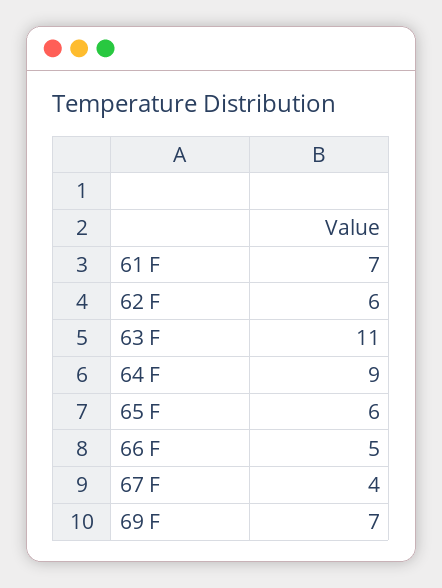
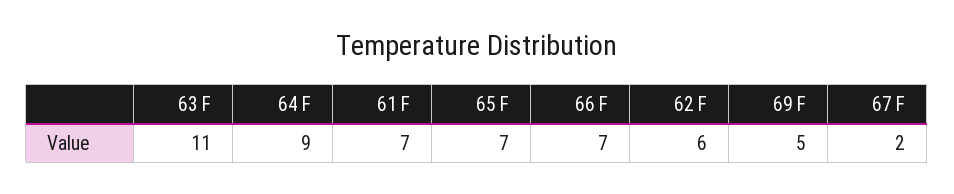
65 F: 6 -> 7
66 F: 5 -> 7
67 F: 4 -> 2
69 F: 7 -> 5

